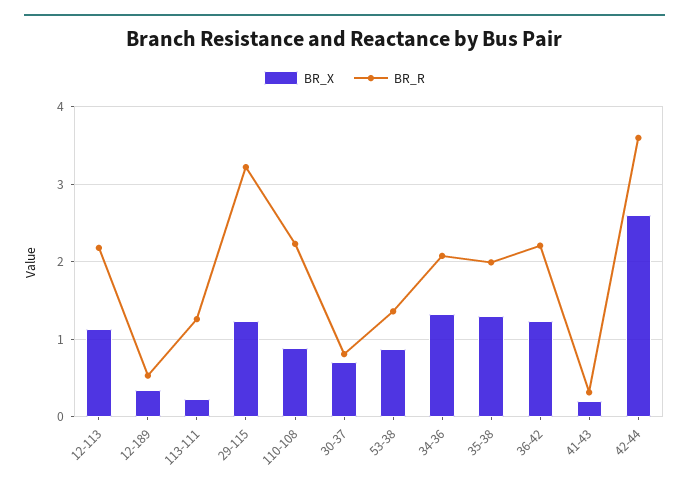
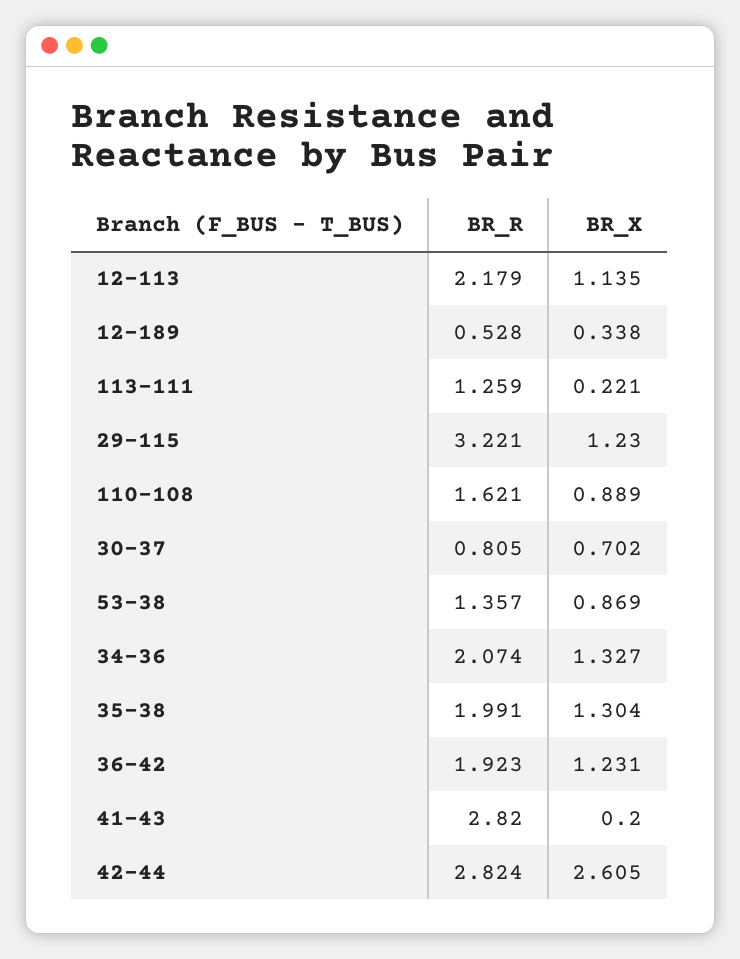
BR_R, 110-108: 2.2 -> 1.621
BR_R, 36-42: 2.2 -> 1.923
BR_R, 41-43: 0.3 -> 2.82
BR_R, 42-44: 3.6 -> 2.824

